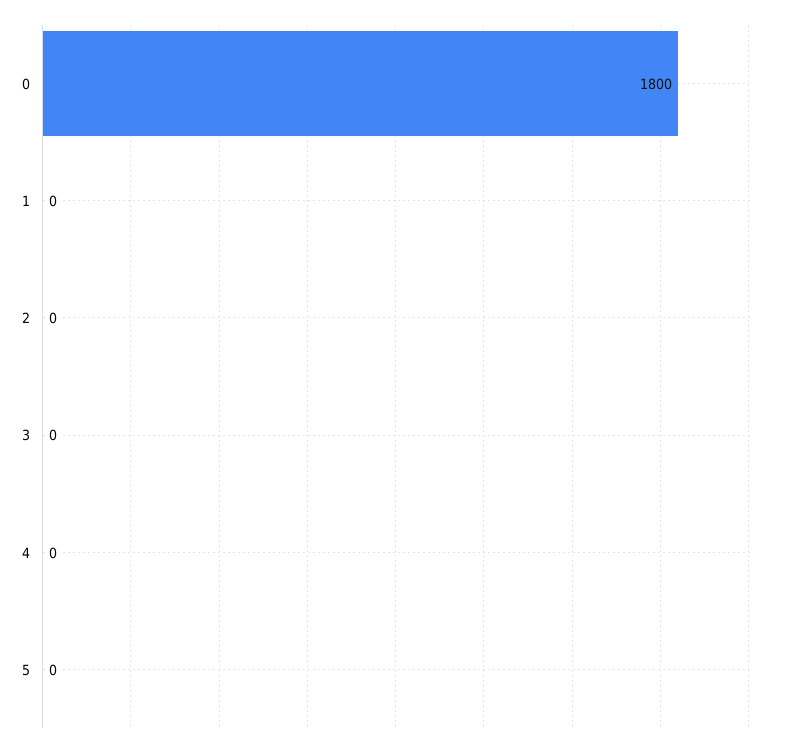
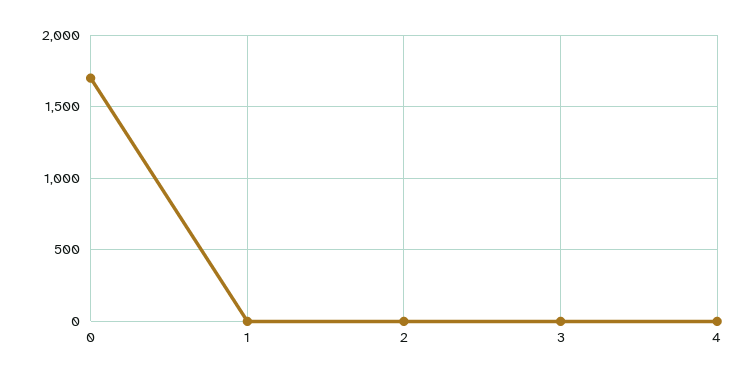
0: 1800 -> 1700
5: 0 -> none

